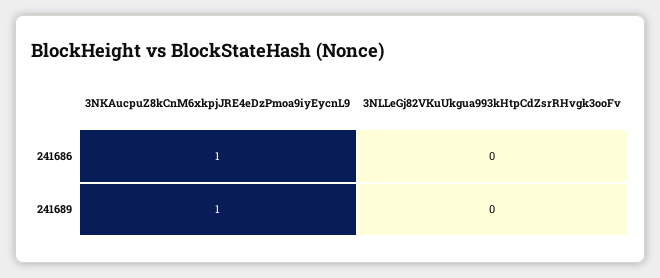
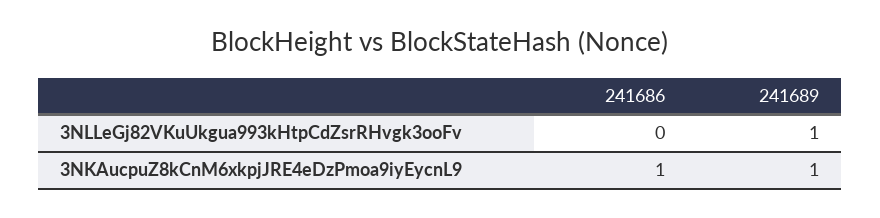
3NLLeGj82VKuUkgua993kHtpCdZsrRHvgk3ooFv, 241689: 0 -> 1

